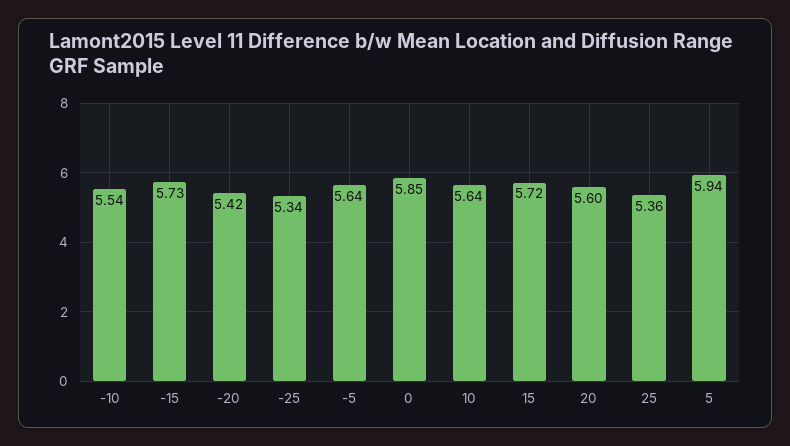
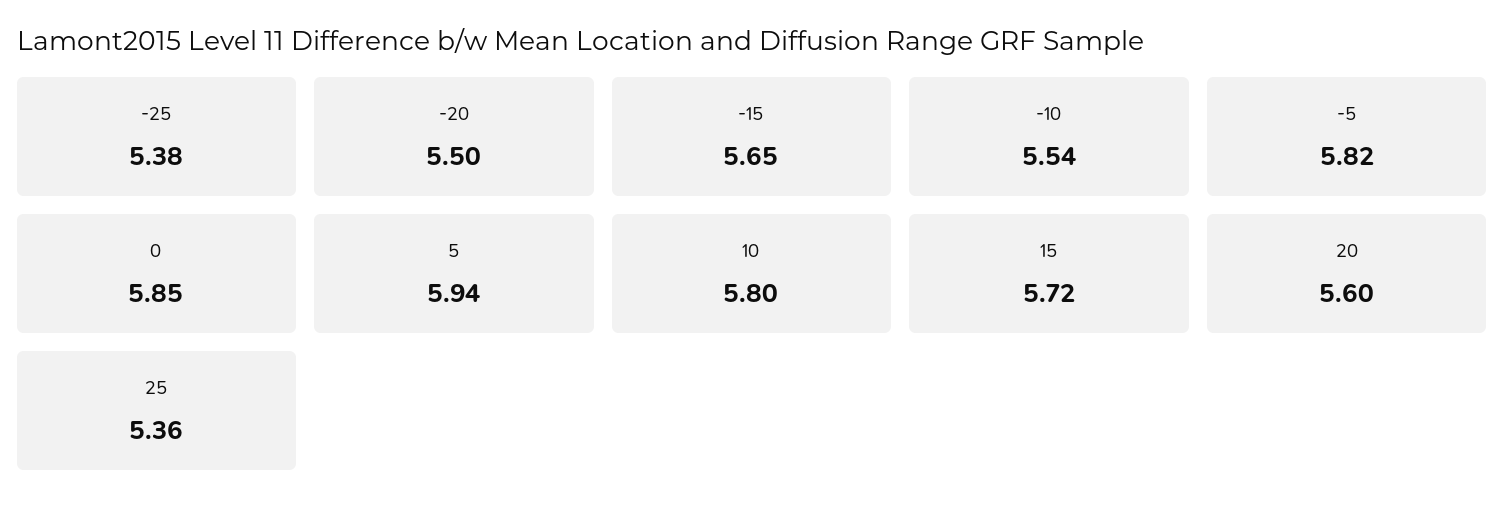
-15: 5.73 -> 5.65
-20: 5.42 -> 5.5
-25: 5.34 -> 5.38
-5: 5.64 -> 5.82
10: 5.64 -> 5.8

